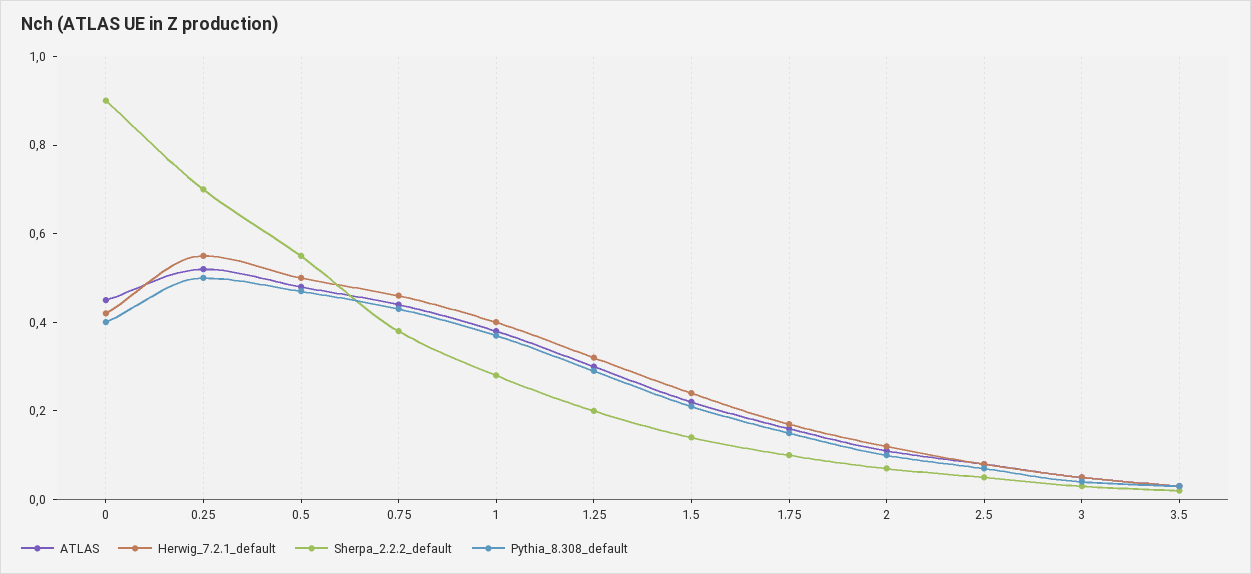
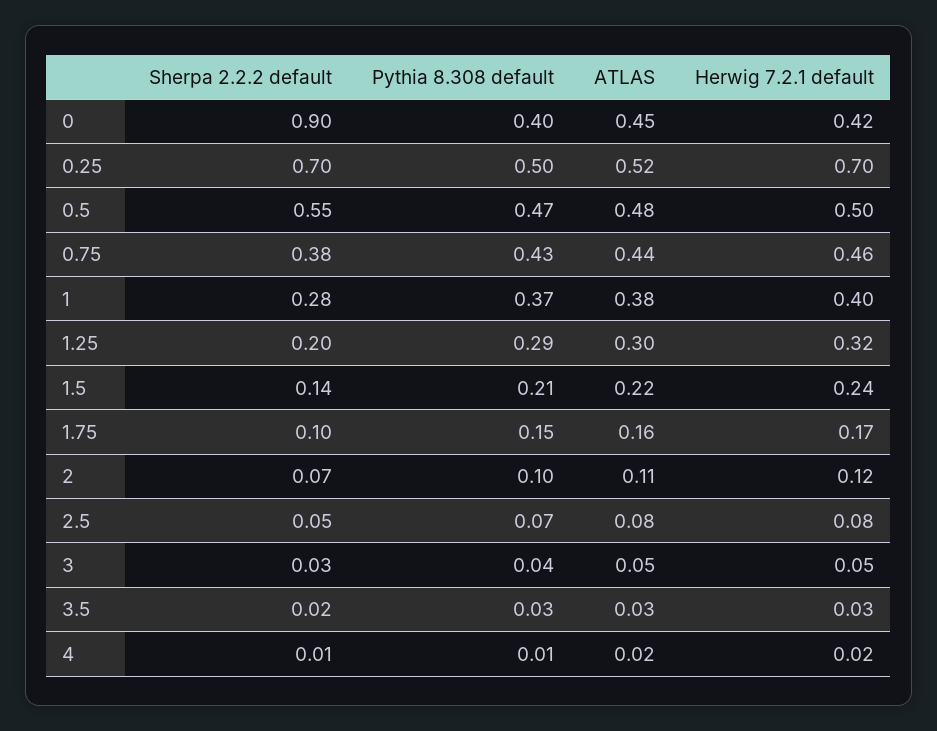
Herwig_7.2.1_default, 0.25: 0.55 -> 0.7
Sherpa_2.2.2_default, 4: none -> 0.01
Pythia_8.308_default, 4: none -> 0.01
ATLAS, 4: none -> 0.02
Herwig_7.2.1_default, 4: none -> 0.02

